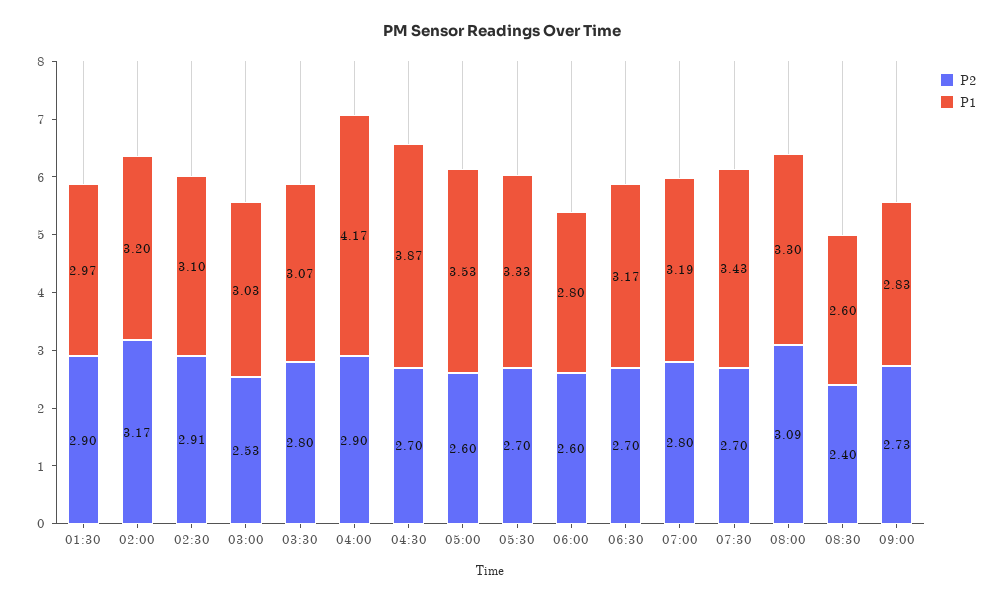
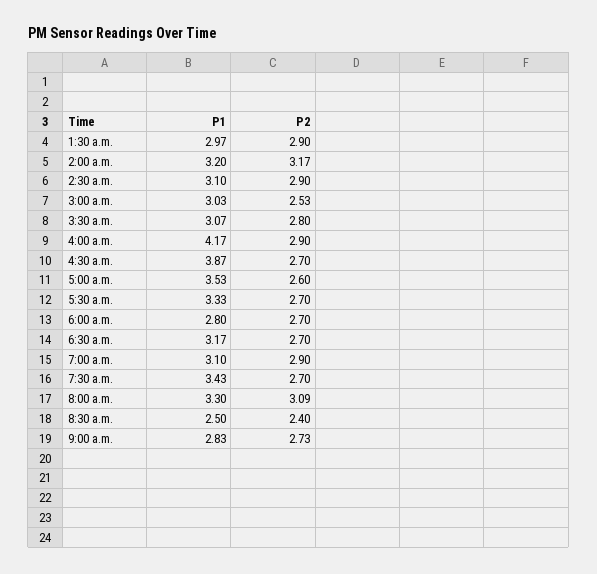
P2, 02:30: 2.91 -> 2.9
P2, 06:00: 2.6 -> 2.7
P2, 07:00: 2.8 -> 2.9
P1, 07:00: 3.19 -> 3.1
P1, 08:30: 2.6 -> 2.5

